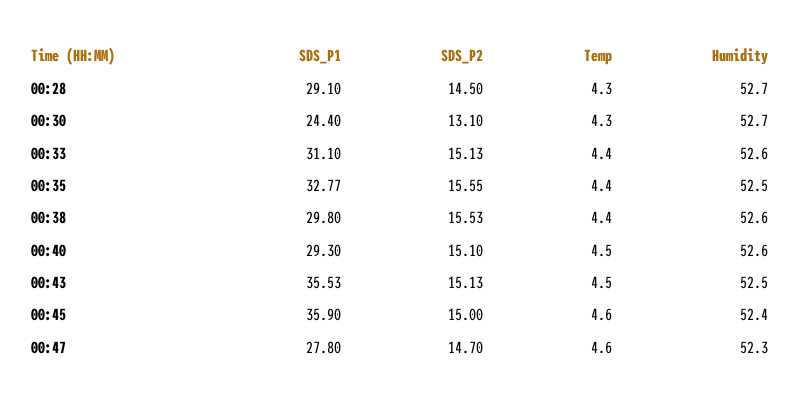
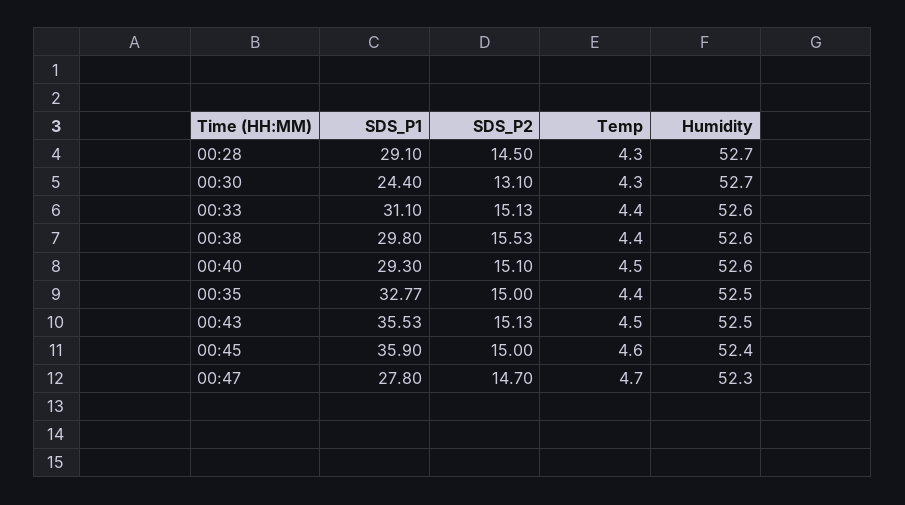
SDS_P2, 00:35: 15.55 -> 15
Temp, 00:47: 4.6 -> 4.7

